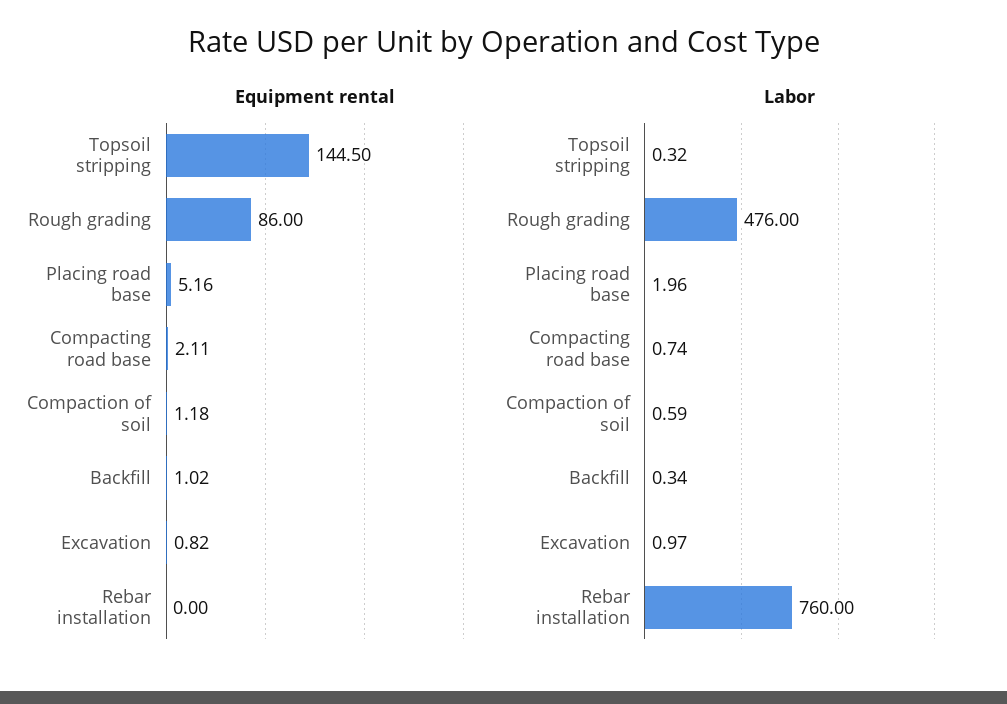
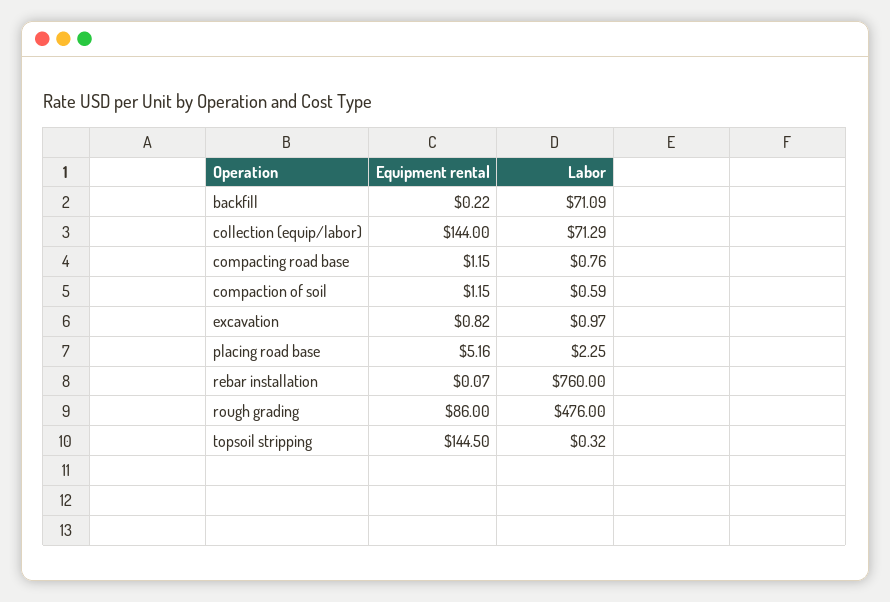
Equipment rental, Compacting road base: 2.11 -> 1.15
Equipment rental, Compaction of soil: 1.18 -> 1.15
Equipment rental, Backfill: 1.02 -> 0.22
Equipment rental, Rebar installation: 0 -> 0.07
Labor, Placing road base: 1.96 -> 2.25
Labor, Compacting road base: 0.74 -> 0.76
Labor, Backfill: 0.34 -> 71.09
Equipment rental, collection (equip/labor): none -> 144
Labor, collection (equip/labor): none -> 71.29

